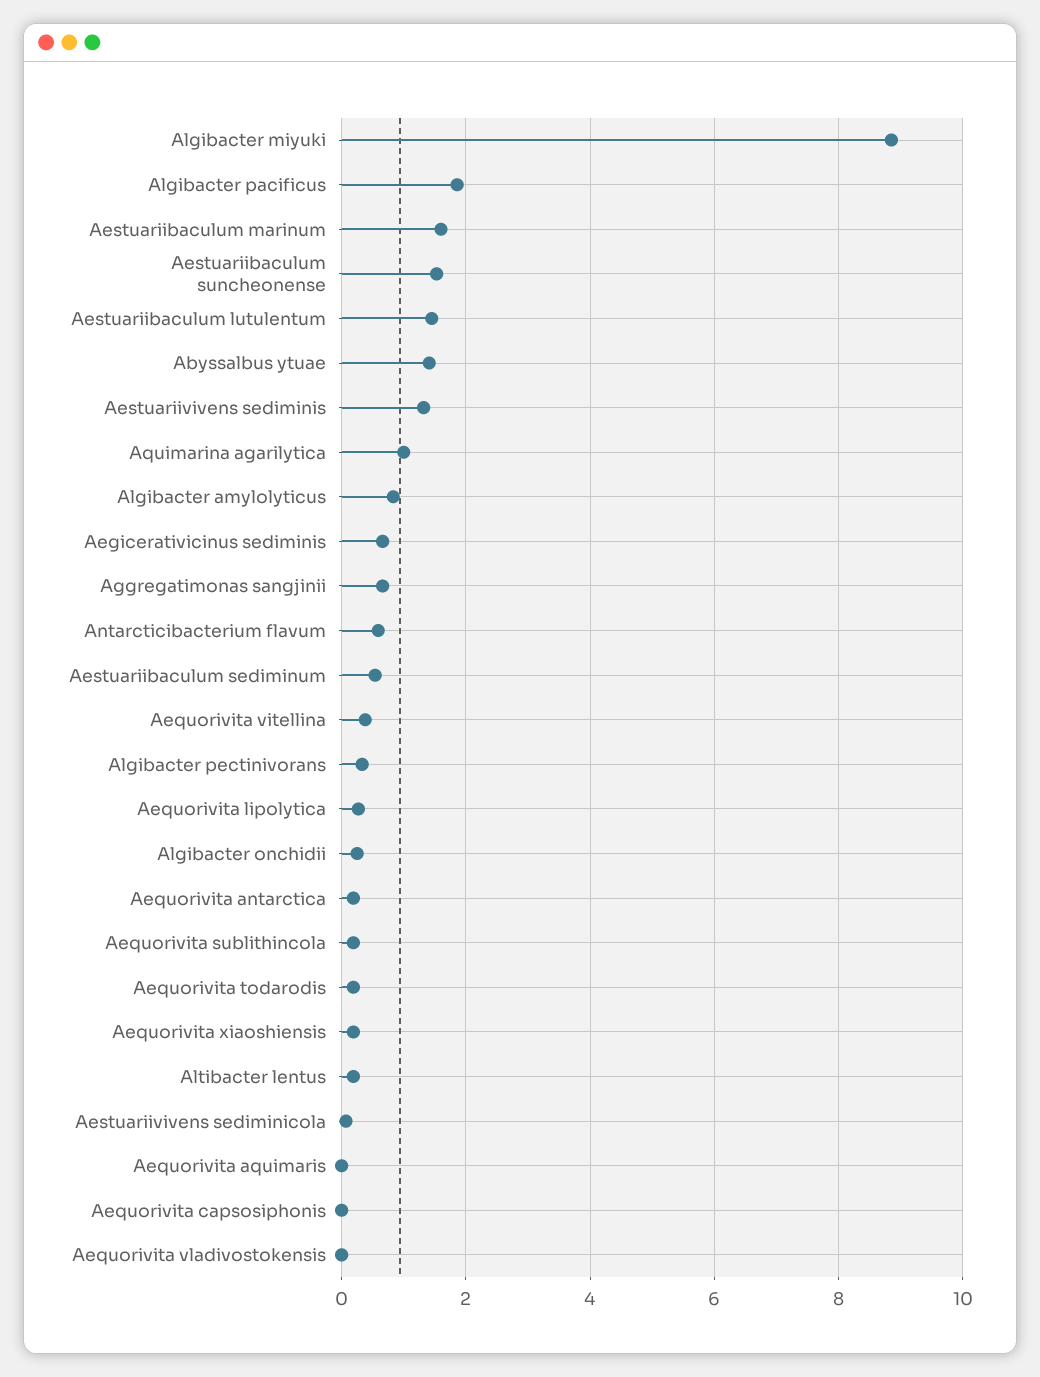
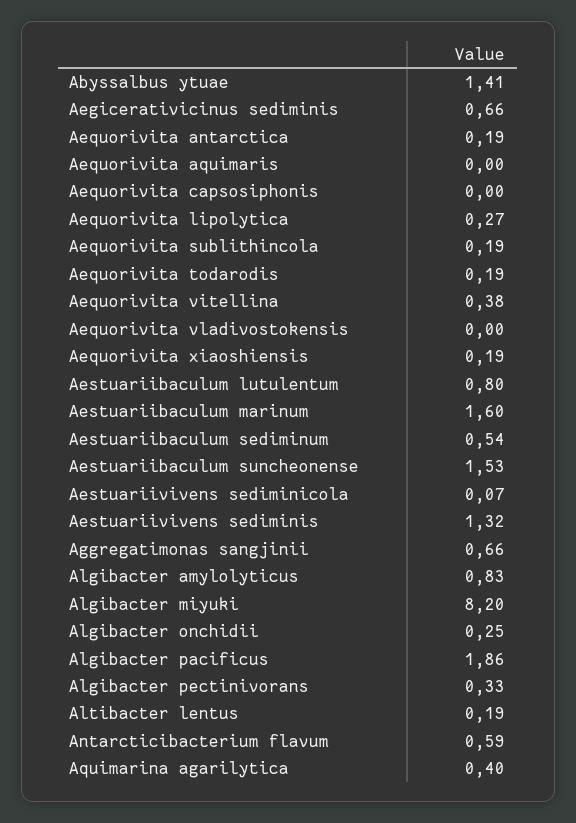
Algibacter miyuki: 8.8 -> 8.2
Aestuariibaculum lutulentum: 1.4 -> 0.8
Aquimarina agarilytica: 1 -> 0.4

